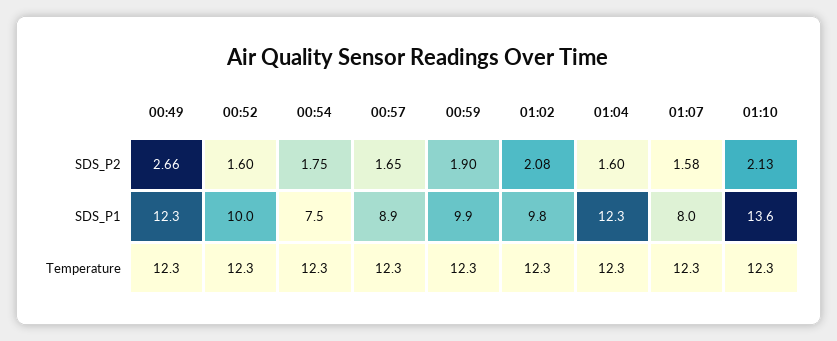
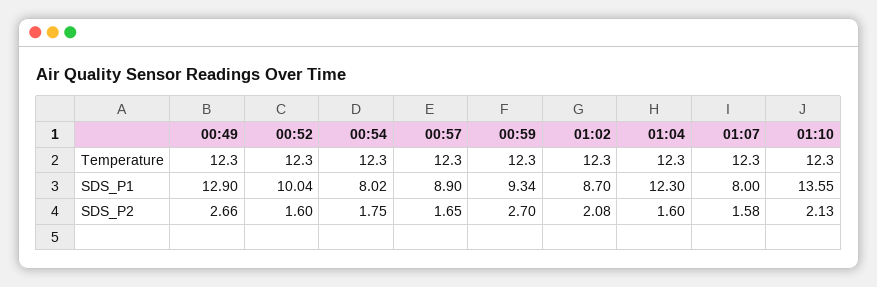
00:59, SDS_P2: 1.9 -> 2.7
00:49, SDS_P1: 12.3 -> 12.9
00:54, SDS_P1: 7.5 -> 8.02
00:59, SDS_P1: 9.9 -> 9.34
01:02, SDS_P1: 9.8 -> 8.7

